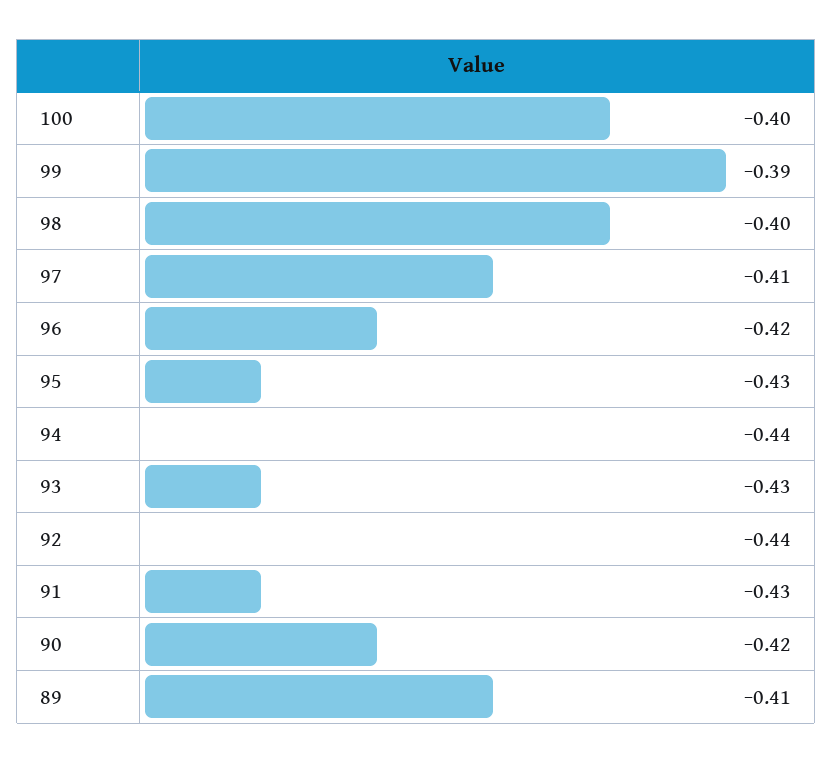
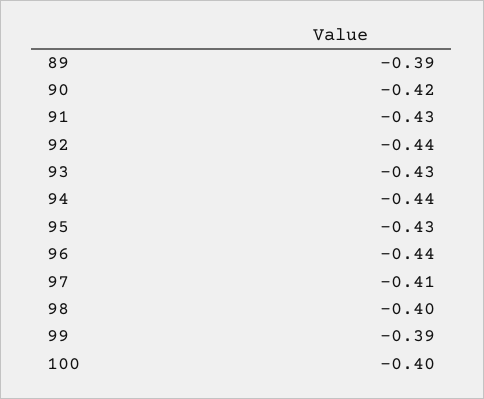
96: -0.42 -> -0.44
89: -0.41 -> -0.39

